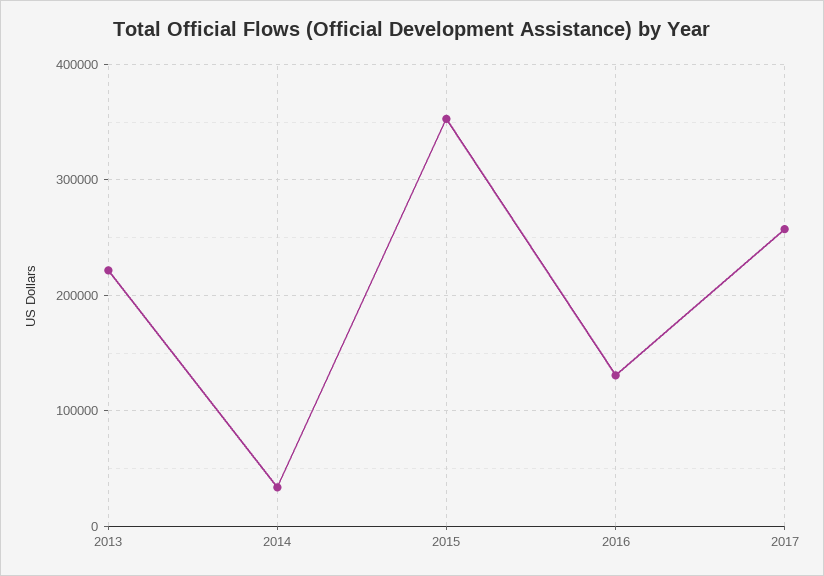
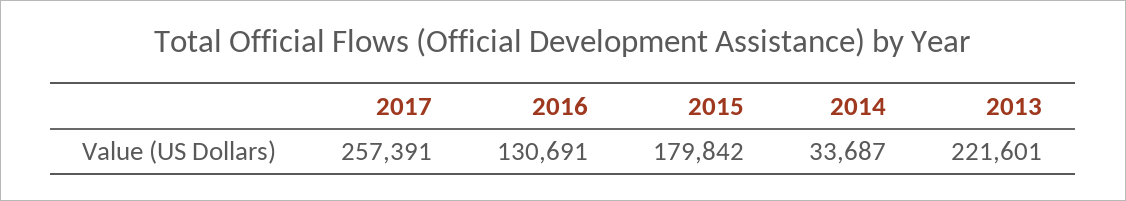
2015: 350000 -> 179842

